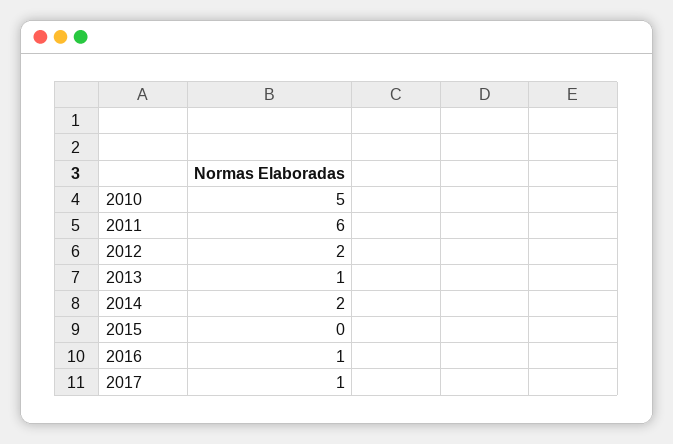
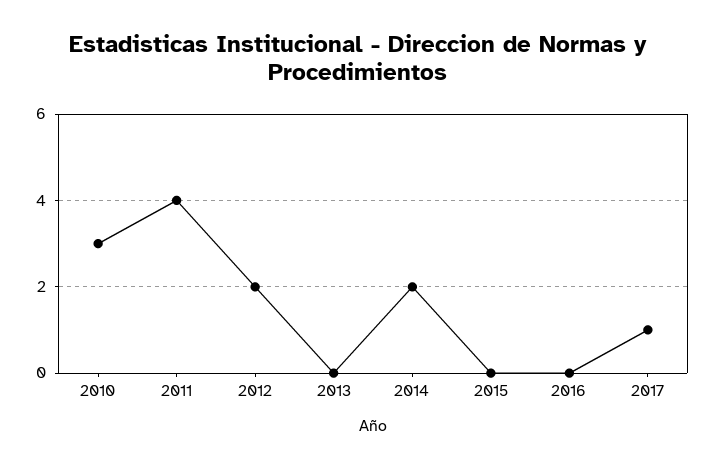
2010: 5 -> 3
2011: 6 -> 4
2013: 1 -> 0
2016: 1 -> 0

